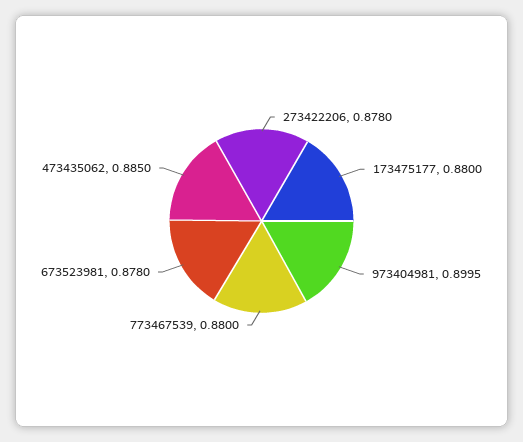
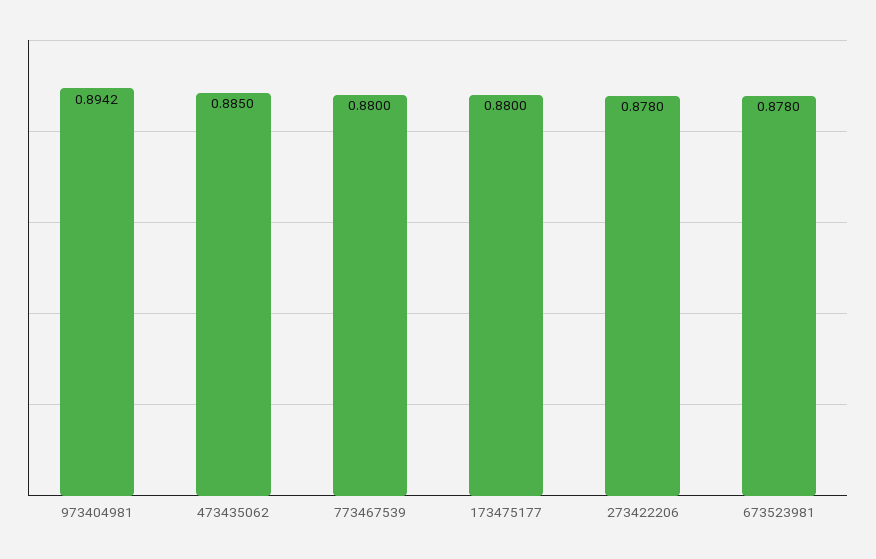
973404981: 0.8995 -> 0.8942

